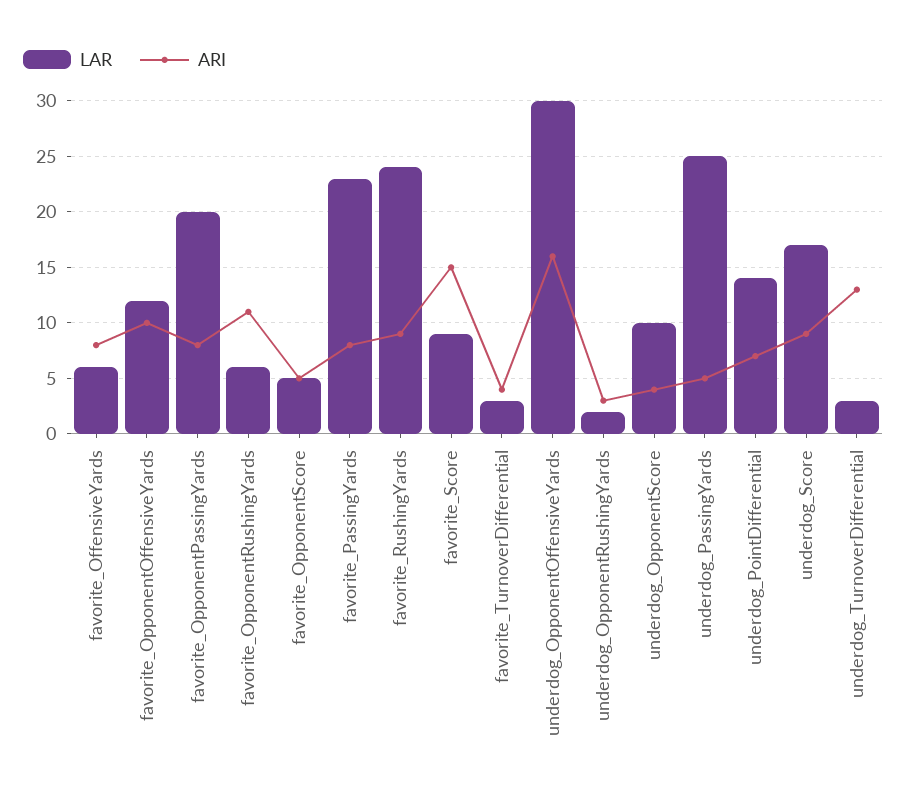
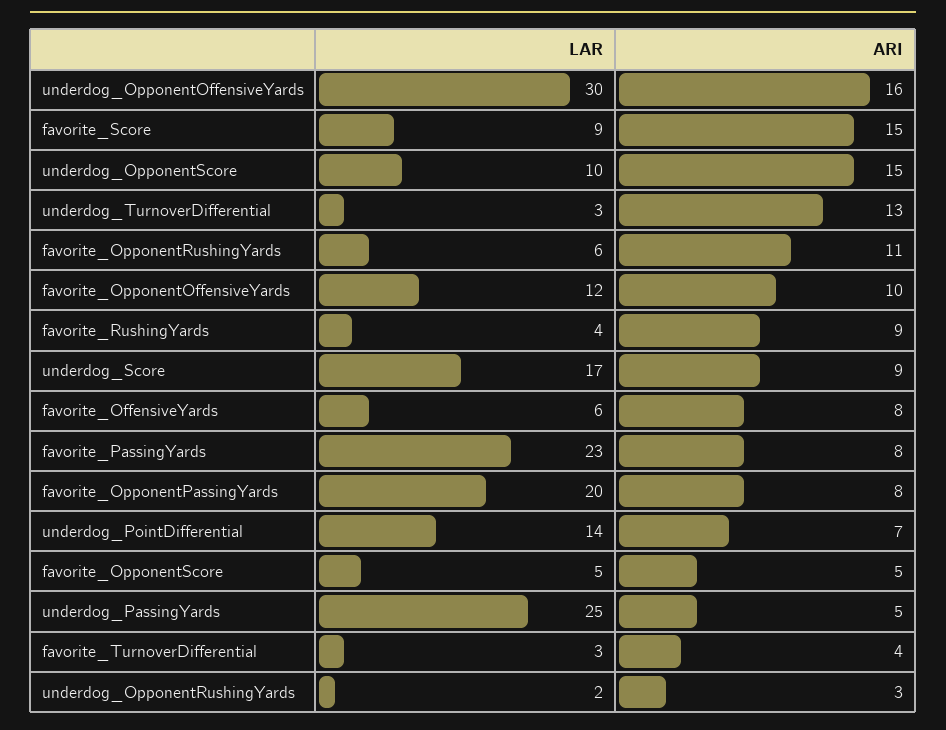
LAR, favorite_RushingYards: 24 -> 4
ARI, underdog_OpponentScore: 4 -> 15

